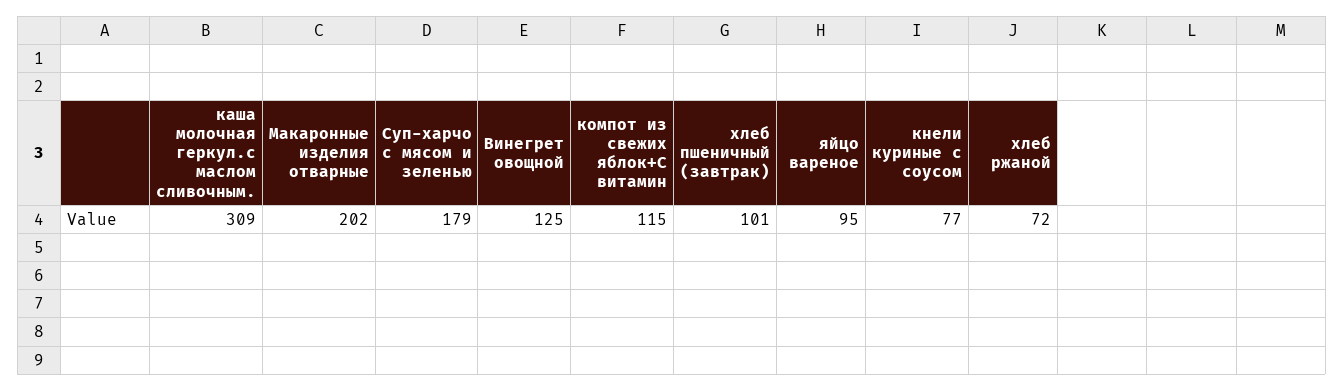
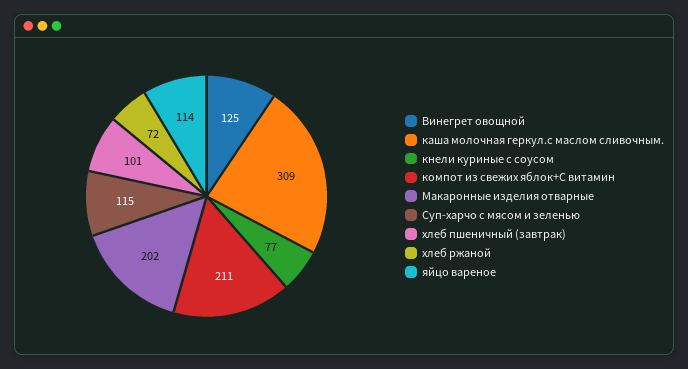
Суп-харчо с мясом и зеленью: 179 -> 115
компот из свежих яблок+С витамин: 115 -> 211
яйцо вареное: 95 -> 114

